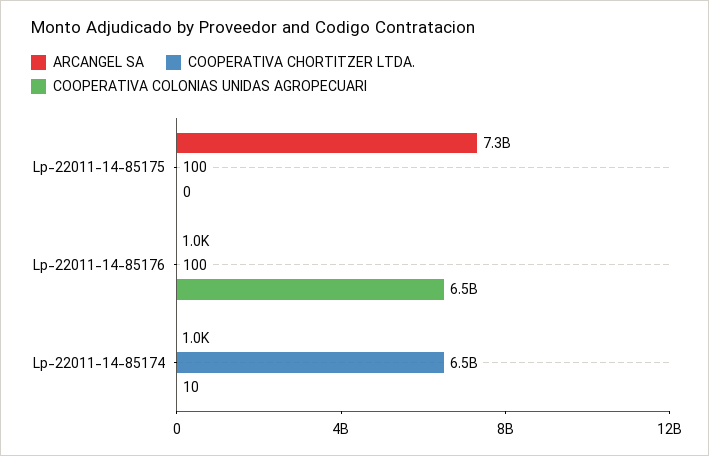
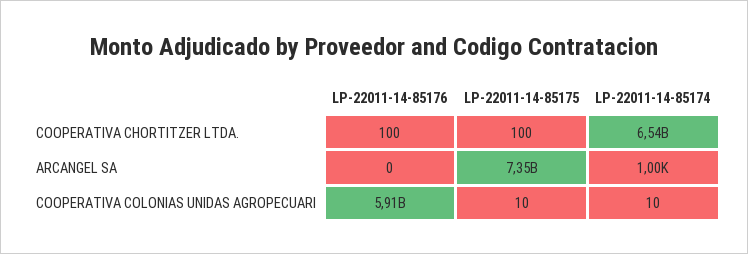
COOPERATIVA COLONIAS UNIDAS AGROPECUARI, Lp-22011-14-85175: 0 -> 10
ARCANGEL SA, Lp-22011-14-85176: 1000 -> 0
COOPERATIVA COLONIAS UNIDAS AGROPECUARI, Lp-22011-14-85176: 6500000000 -> 5910000000

